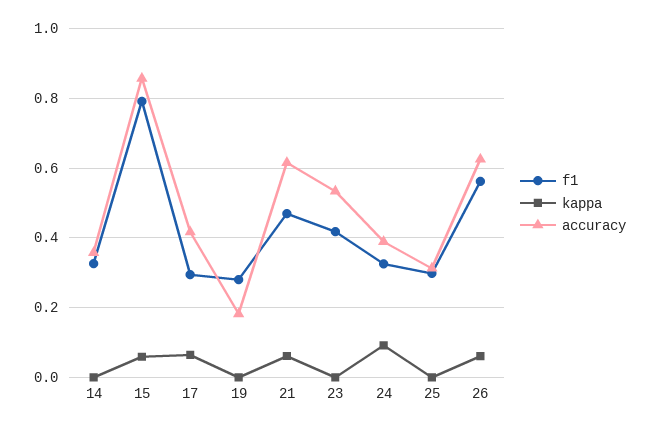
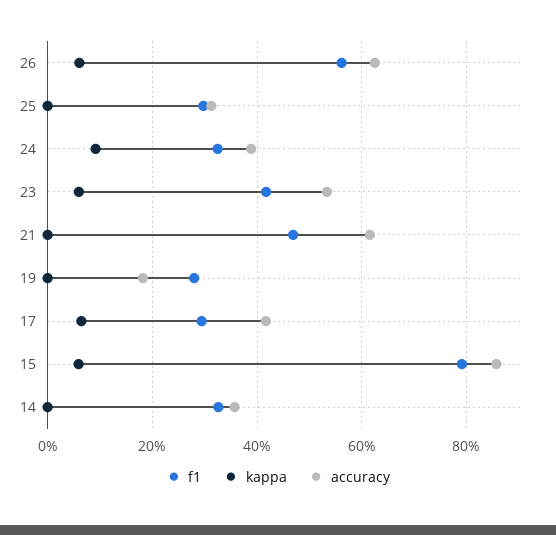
kappa, 21: 0.06 -> 0
kappa, 23: 0 -> 0.06

